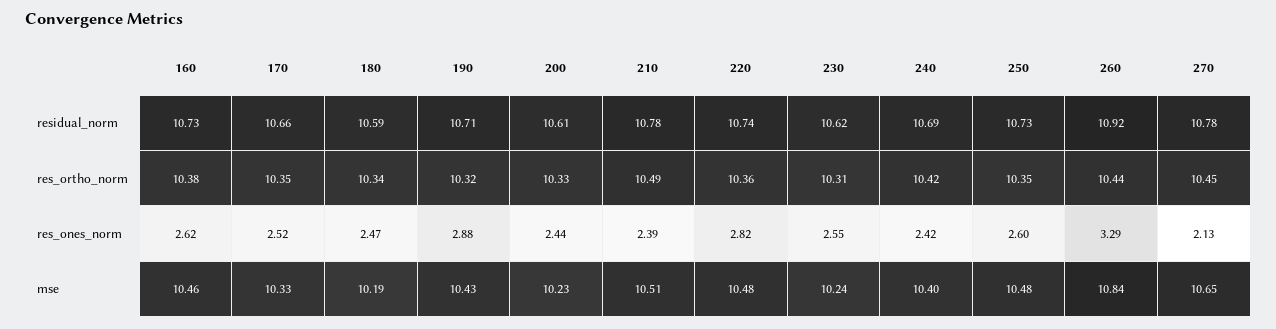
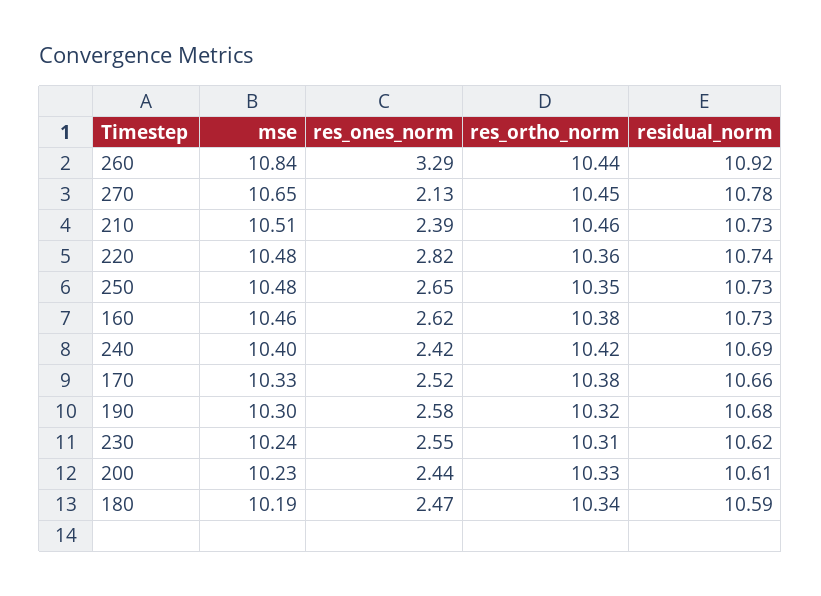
190, residual_norm: 10.71 -> 10.68
210, residual_norm: 10.78 -> 10.73
170, res_ortho_norm: 10.35 -> 10.38
210, res_ortho_norm: 10.49 -> 10.46
190, res_ones_norm: 2.88 -> 2.58
250, res_ones_norm: 2.6 -> 2.65
190, mse: 10.43 -> 10.3

